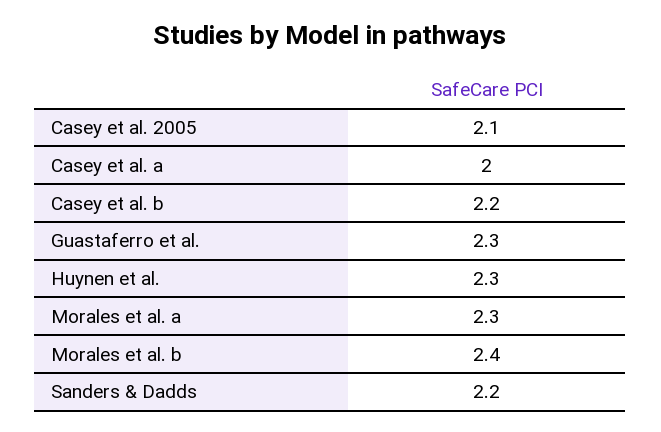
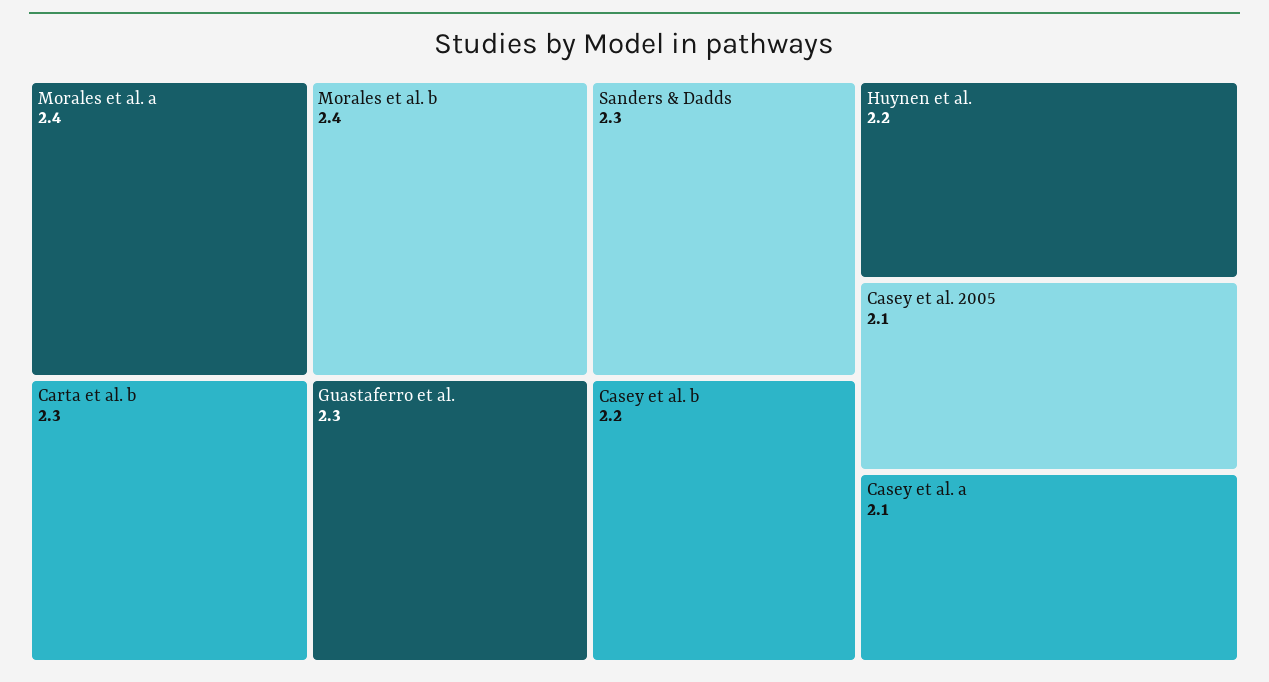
Casey et al. a: 2 -> 2.1
Huynen et al.: 2.3 -> 2.2
Morales et al. a: 2.3 -> 2.4
Sanders & Dadds: 2.2 -> 2.3
Carta et al. b: none -> 2.3

